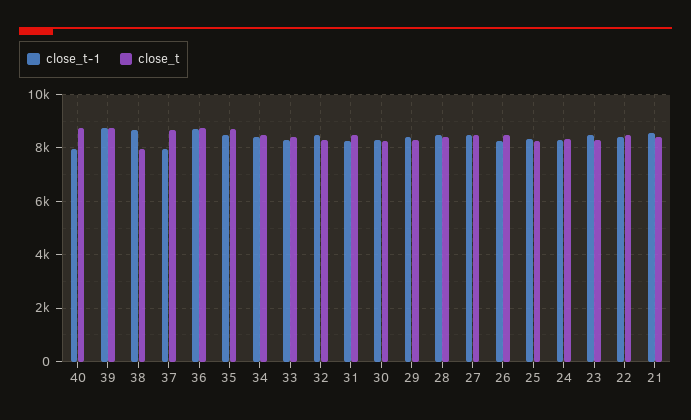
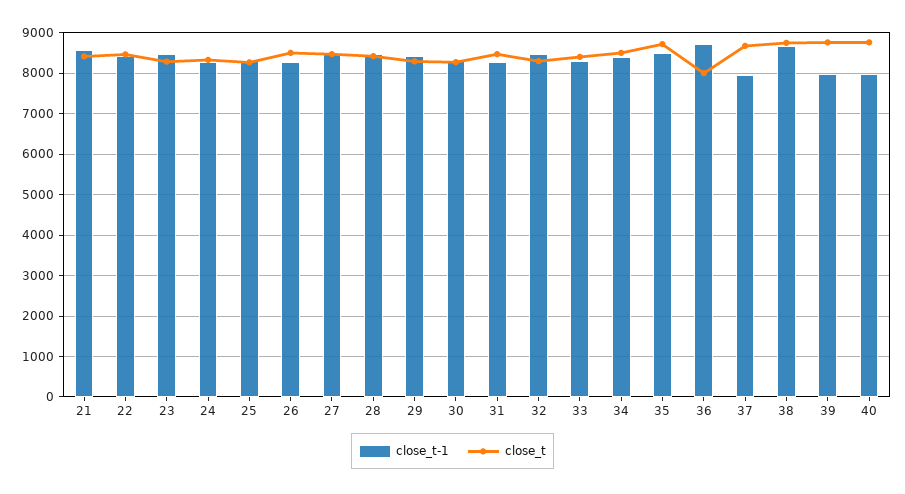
close_t-1, 39: 8750 -> 8000
close_t, 38: 8000 -> 8800
close_t, 36: 8750 -> 8000

